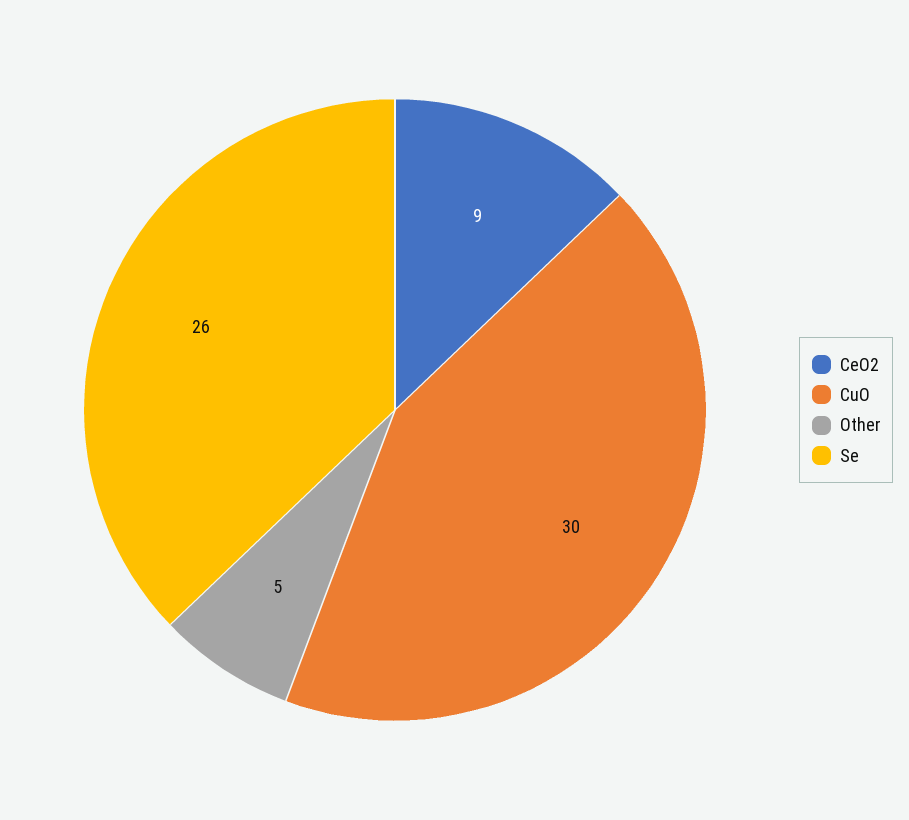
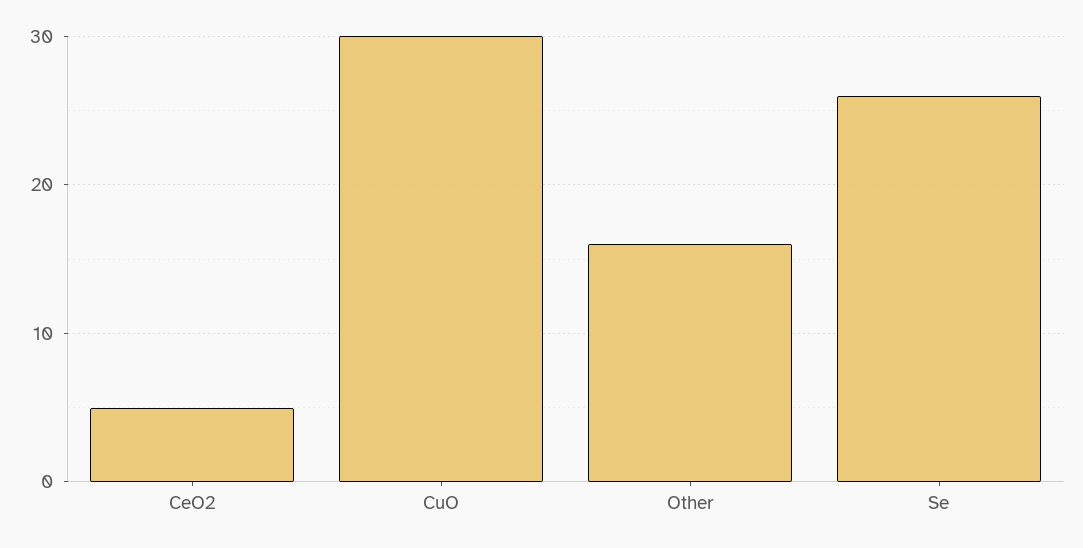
CeO2: 9 -> 5
Other: 5 -> 16

